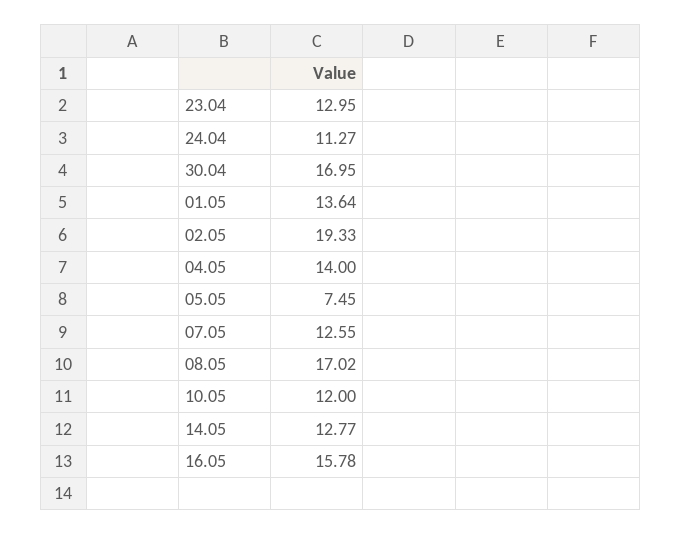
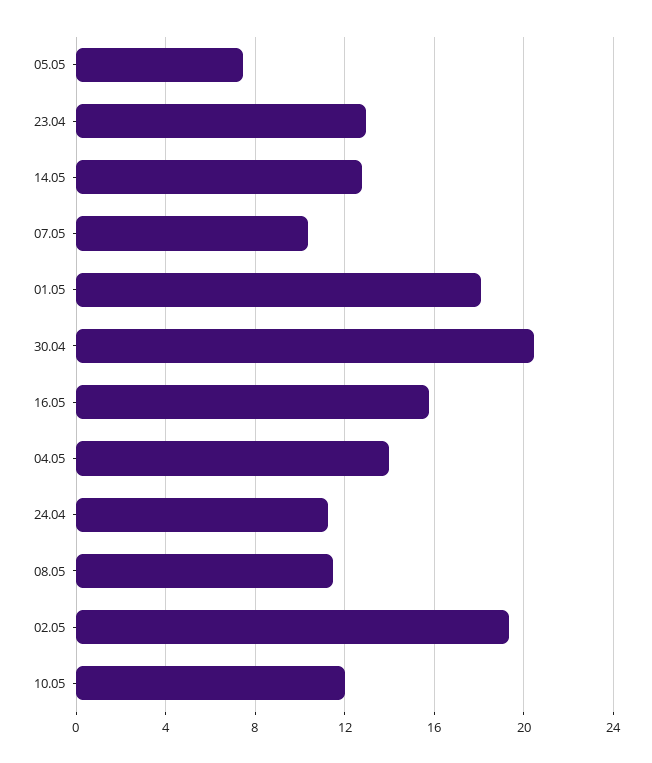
30.04: 16.95 -> 20.5
01.05: 13.64 -> 18
07.05: 12.55 -> 10.5
08.05: 17.02 -> 11.5

